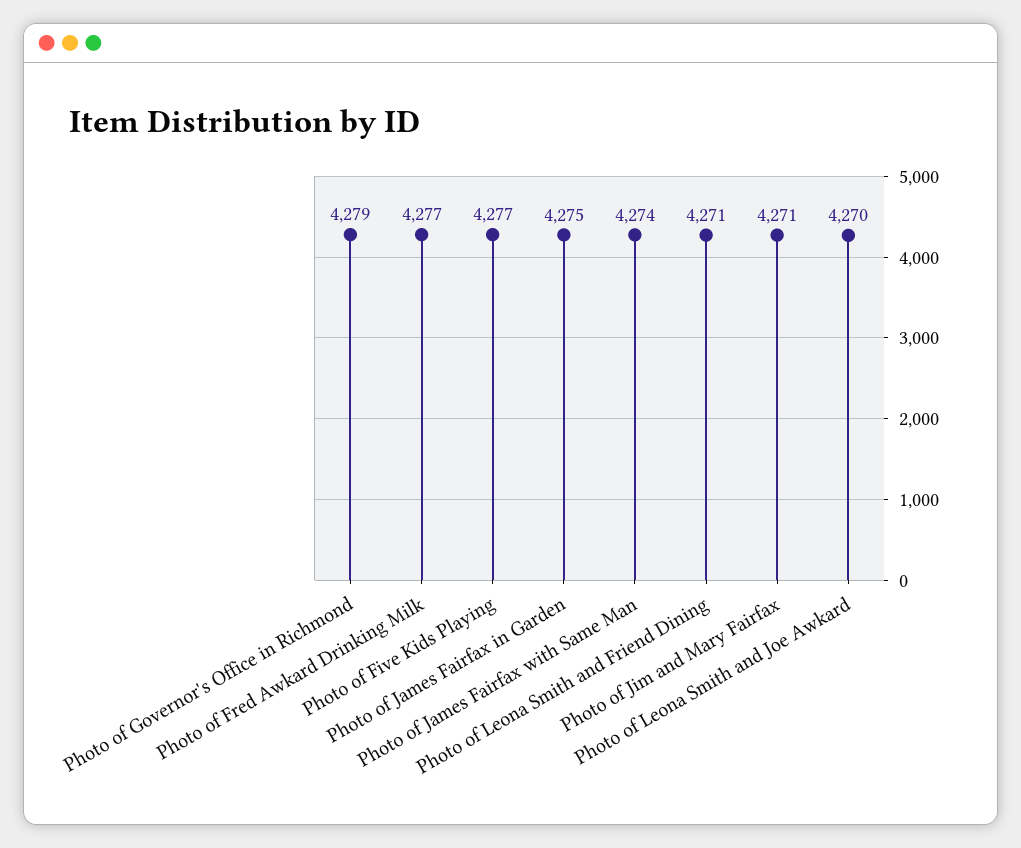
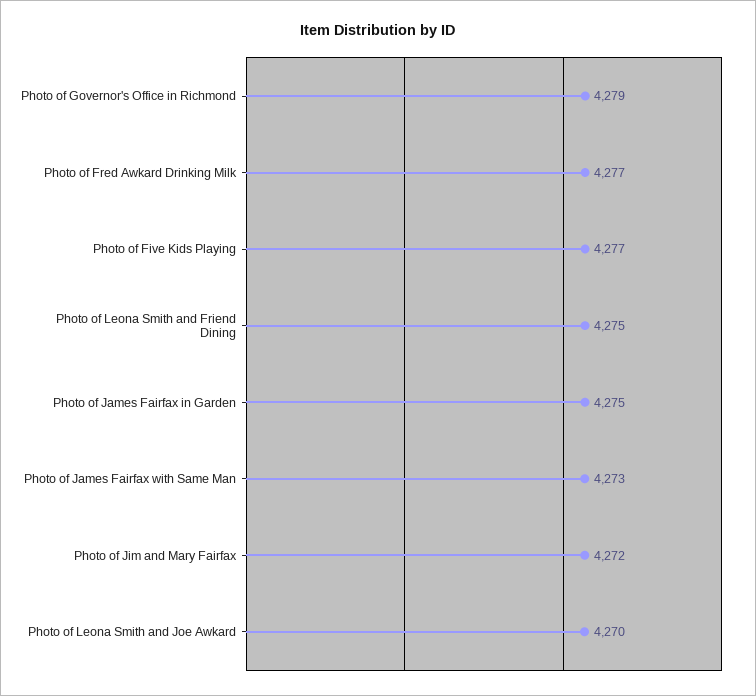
Photo of James Fairfax with Same Man: 4274 -> 4273
Photo of Leona Smith and Friend Dining: 4271 -> 4275
Photo of Jim and Mary Fairfax: 4271 -> 4272

